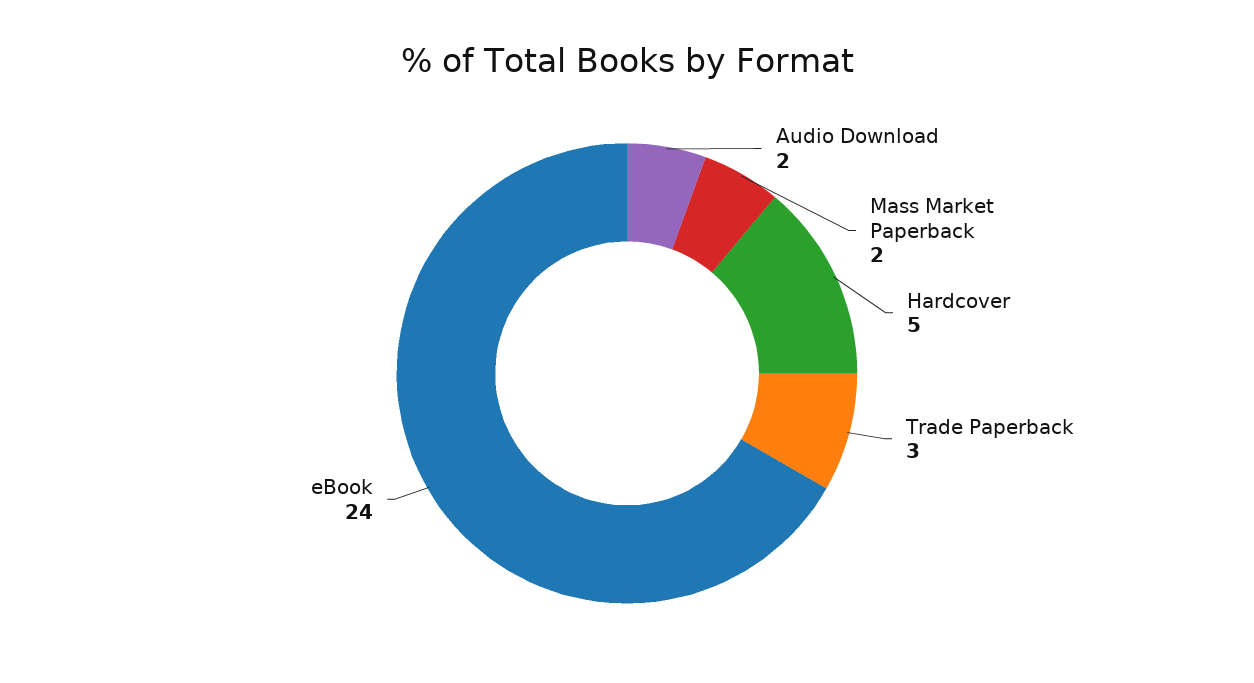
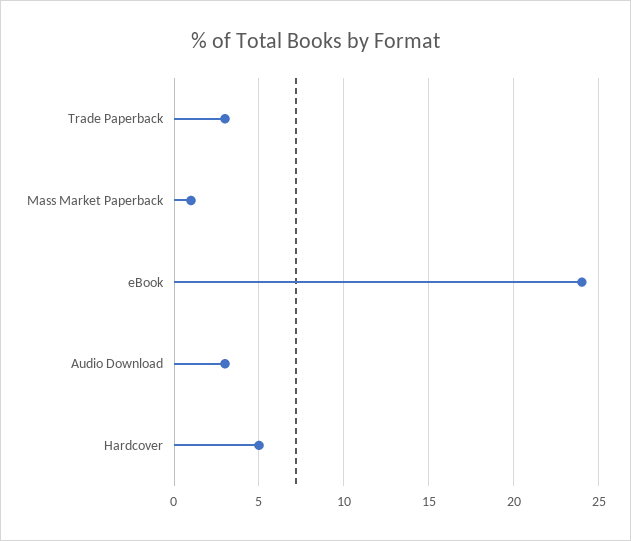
Audio Download: 2 -> 3
Mass Market Paperback: 2 -> 1

